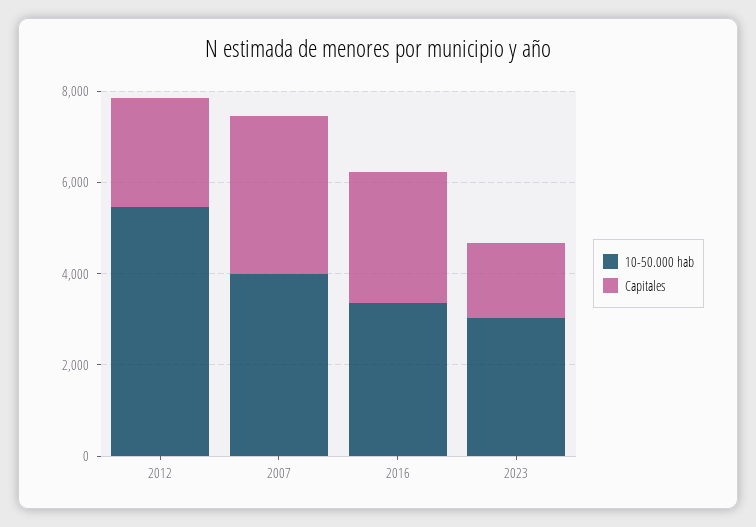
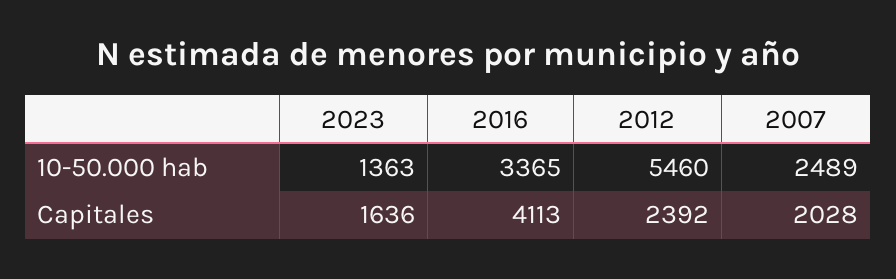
10-50.000 hab, 2007: 4000 -> 2489
Capitales, 2007: 3500 -> 2028
Capitales, 2016: 3000 -> 4113
10-50.000 hab, 2023: 3000 -> 1363

